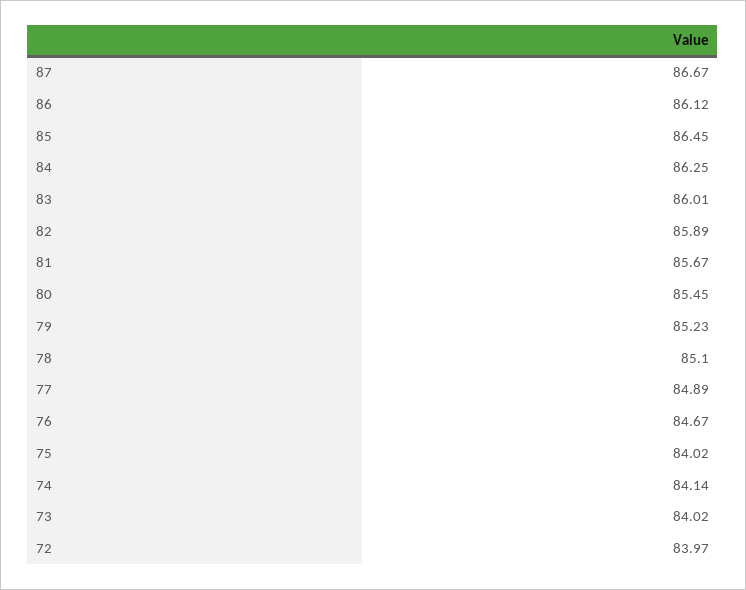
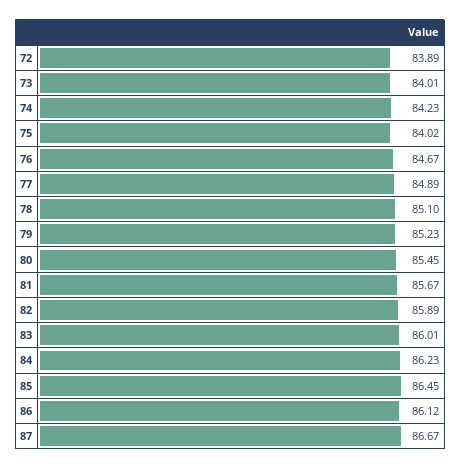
84: 86.25 -> 86.23
74: 84.14 -> 84.23
73: 84.02 -> 84.01
72: 83.97 -> 83.89

